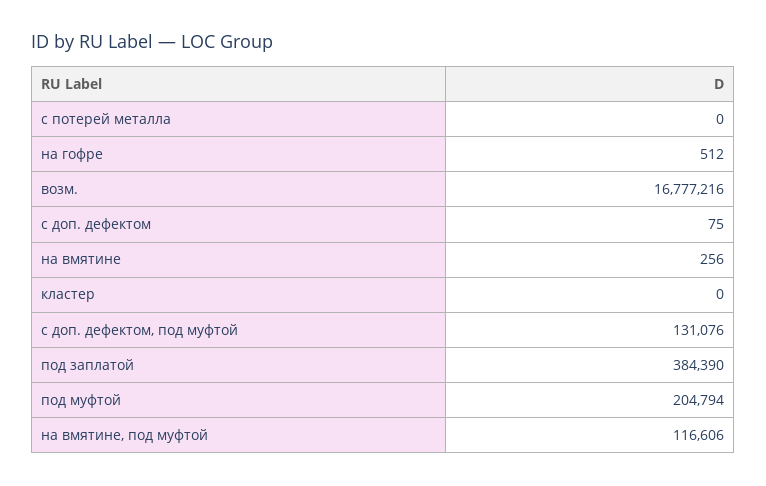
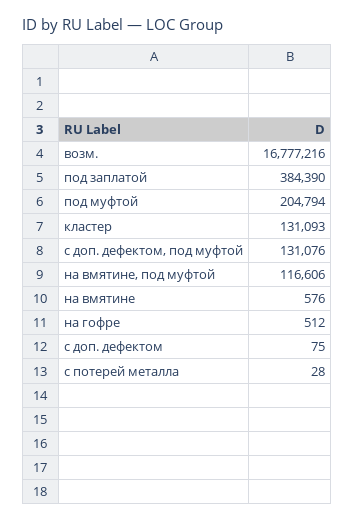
с потерей металла: 0 -> 28
на вмятине: 256 -> 576
кластер: 0 -> 131093

